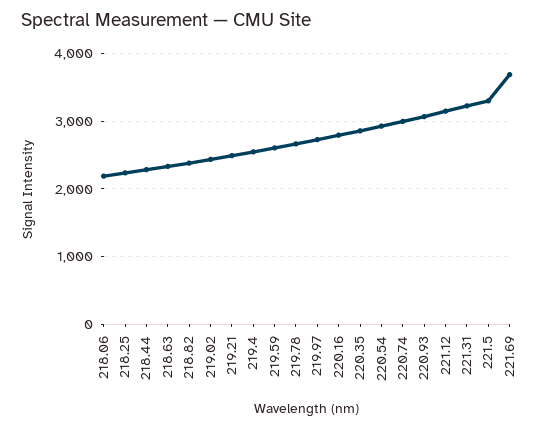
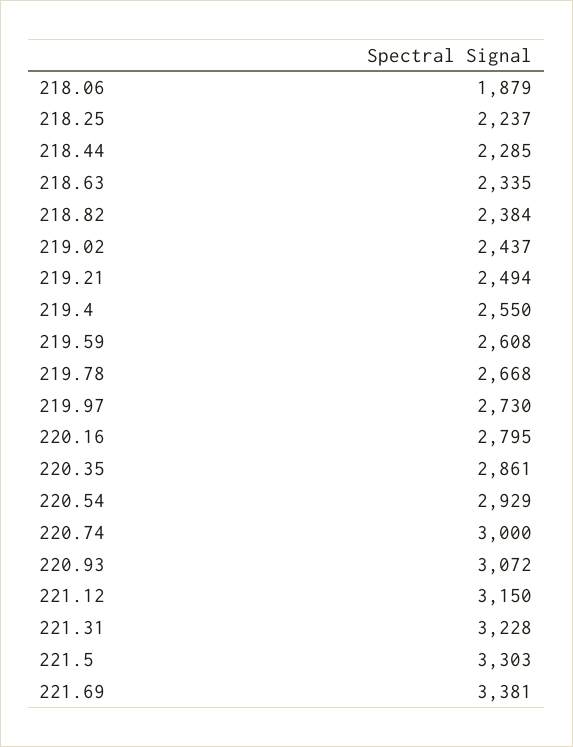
218.06: 2200 -> 1879
221.69: 3700 -> 3381

